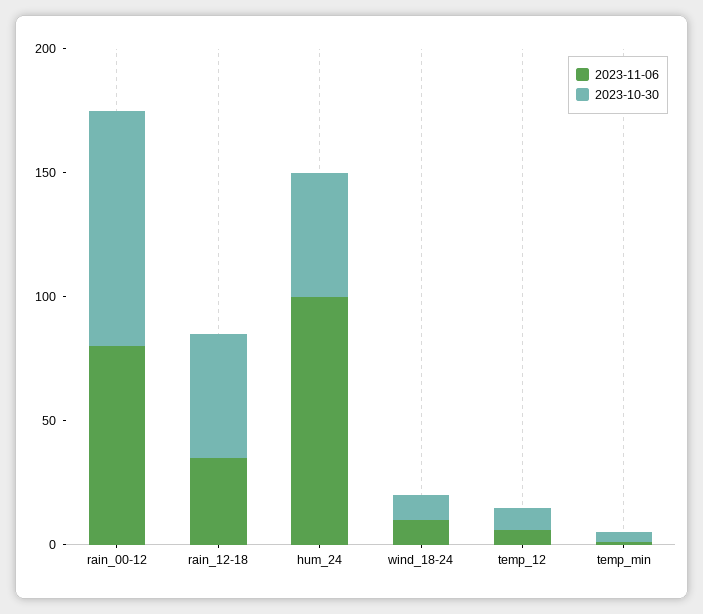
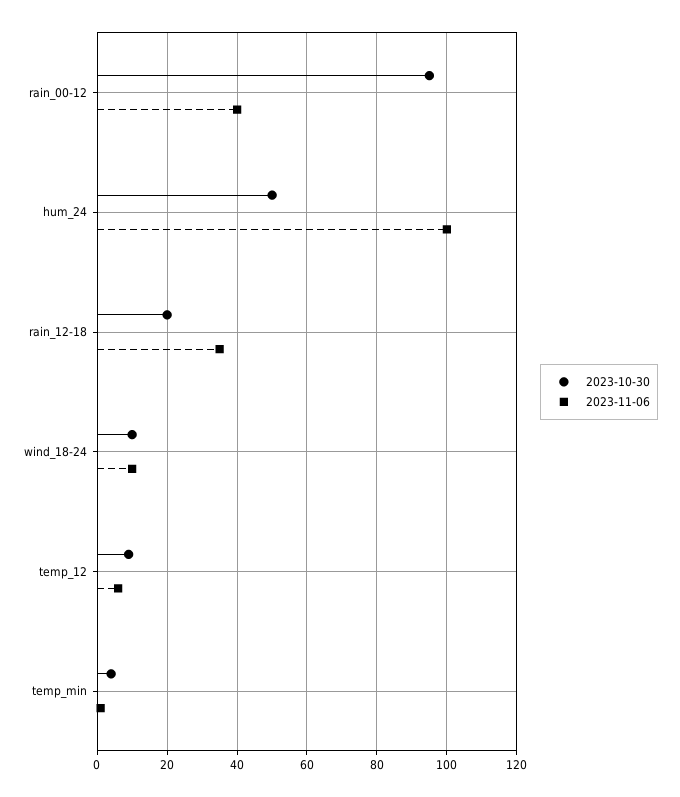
2023-11-06, rain_00-12: 80 -> 40
2023-10-30, rain_12-18: 50 -> 20

